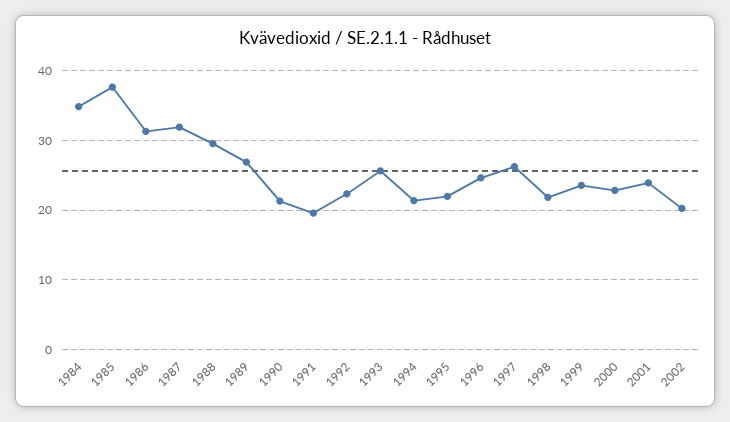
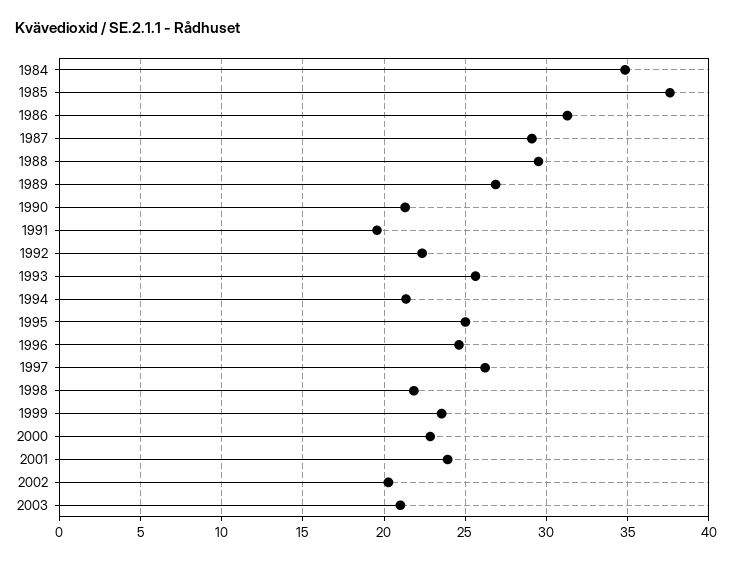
1987: 32 -> 29
1995: 22 -> 25
2003: none -> 21

